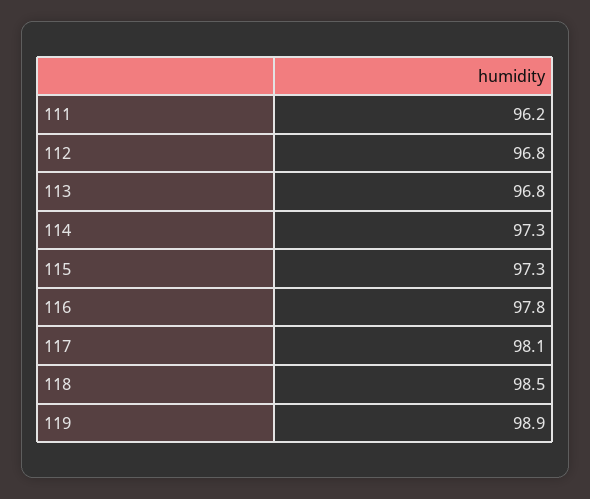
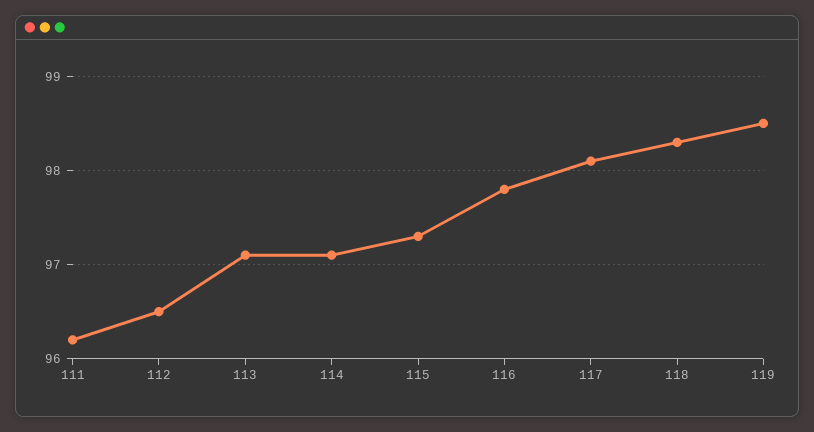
112: 96.8 -> 96.5
113: 96.8 -> 97.1
114: 97.3 -> 97.1
118: 98.5 -> 98.3
119: 98.9 -> 98.5

